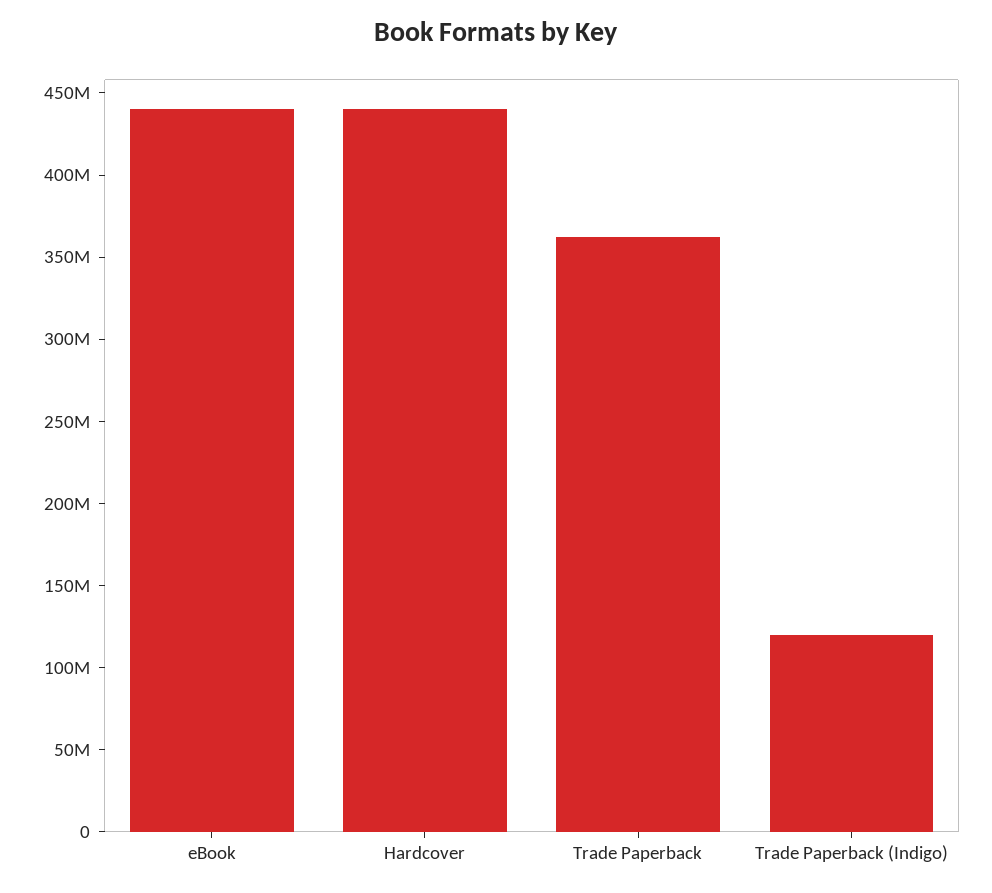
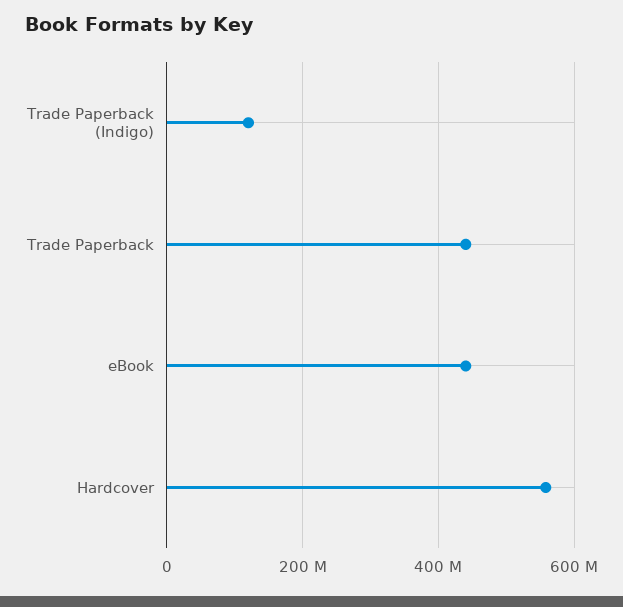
Hardcover: 440000000 -> 560000000
Trade Paperback: 360000000 -> 440000000

